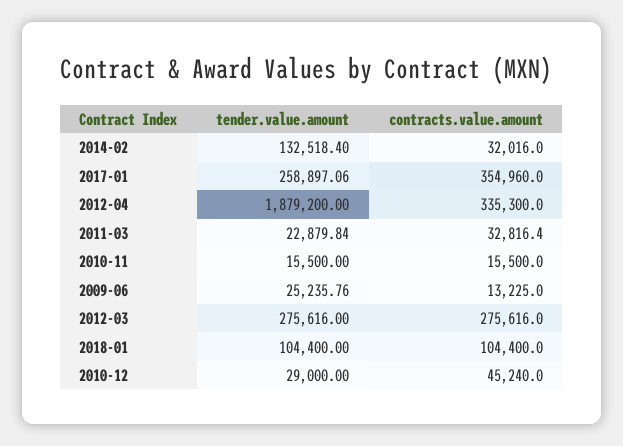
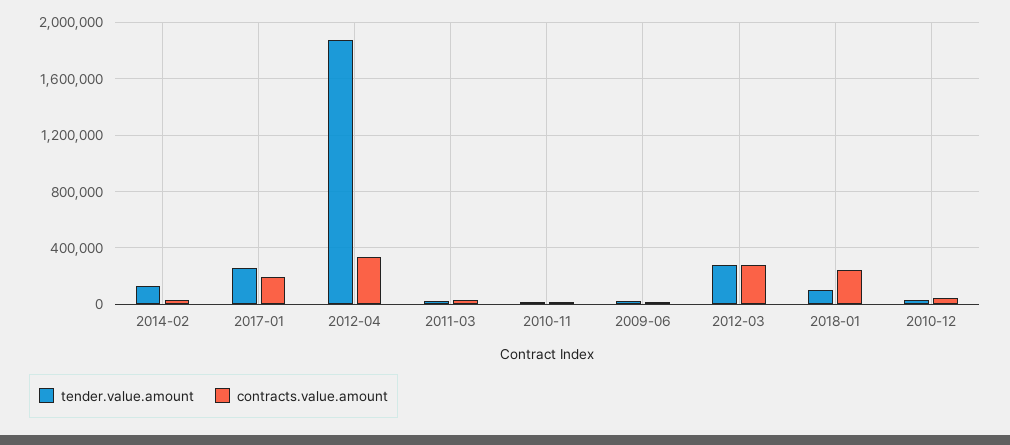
contracts.value.amount, 2017-01: 354960 -> 200000
contracts.value.amount, 2018-01: 104400 -> 250000

